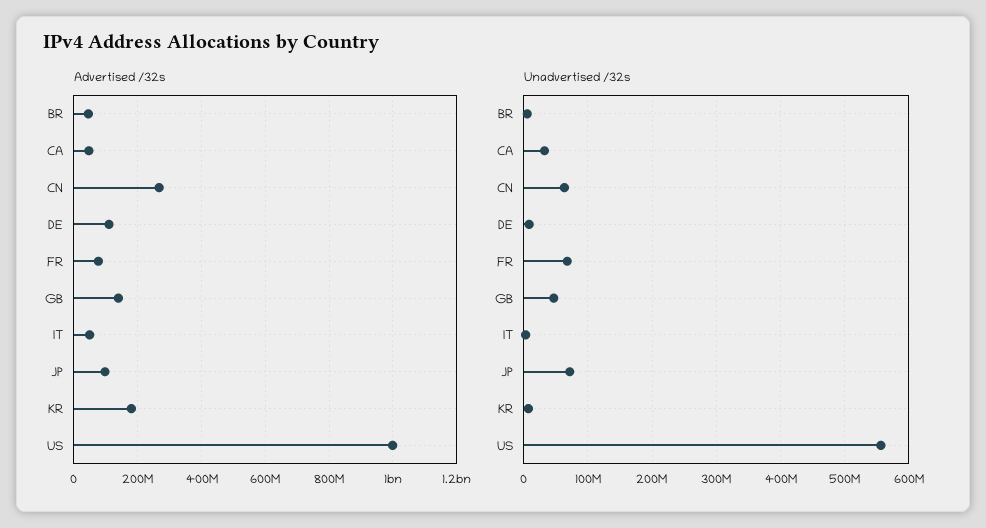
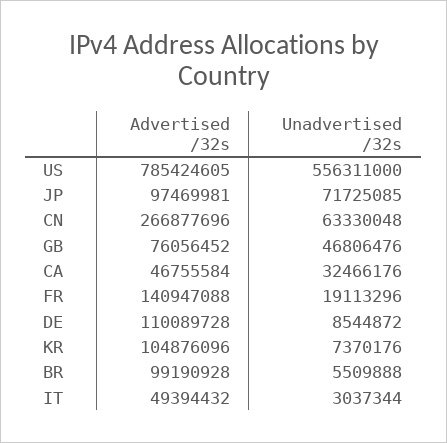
Advertised /32s, BR: 40000000 -> 99190928
Advertised /32s, FR: 80000000 -> 140947088
Advertised /32s, GB: 140000000 -> 76056452
Advertised /32s, KR: 180000000 -> 104876096
Advertised /32s, US: 1000000000 -> 785424605
Unadvertised /32s, FR: 70000000 -> 19113296

